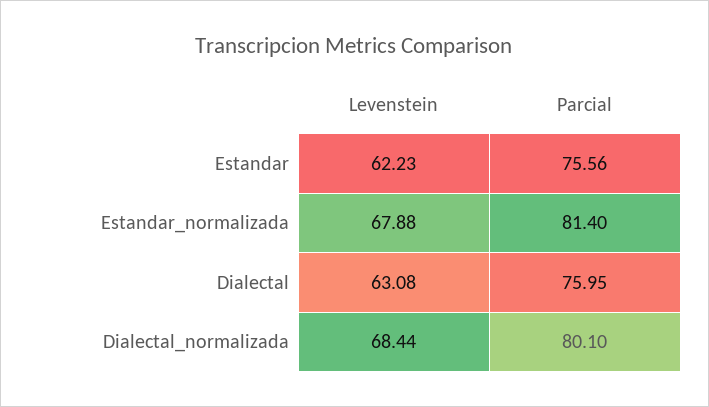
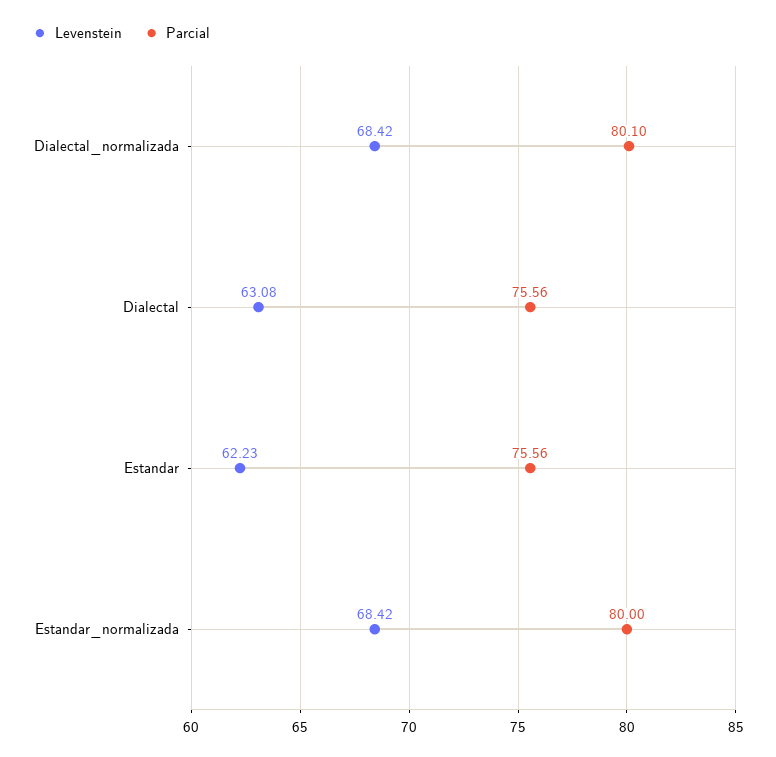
Levenstein, Estandar_normalizada: 67.88 -> 68.42
Parcial, Estandar_normalizada: 81.4 -> 80
Parcial, Dialectal: 75.95 -> 75.56
Levenstein, Dialectal_normalizada: 68.44 -> 68.42

